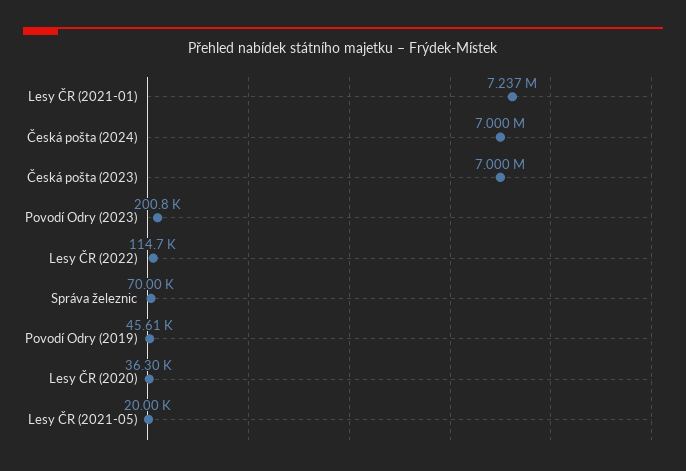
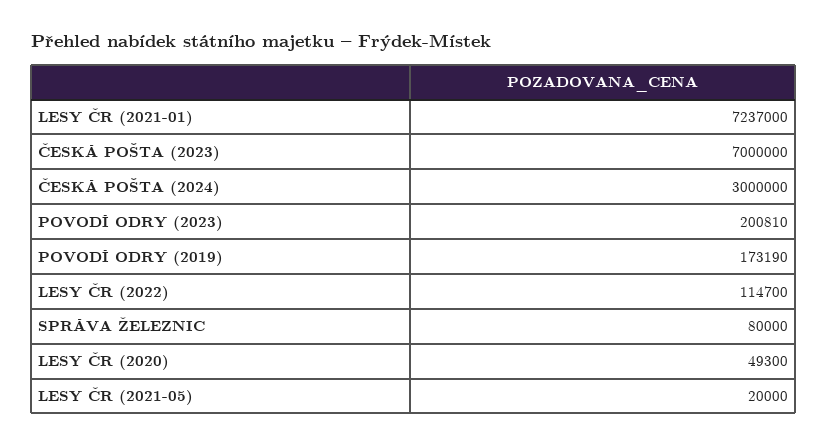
Česká pošta (2024): 7000000 -> 3000000
Správa železnic: 70000 -> 80000
Povodí Odry (2019): 45610 -> 173190
Lesy ČR (2020): 36300 -> 49300

